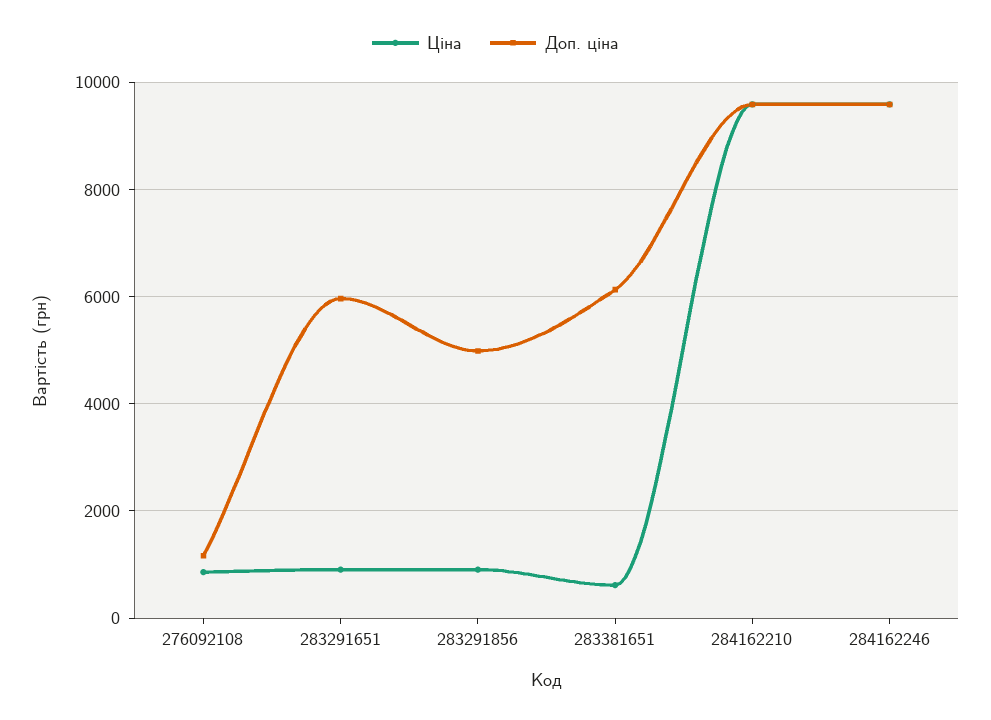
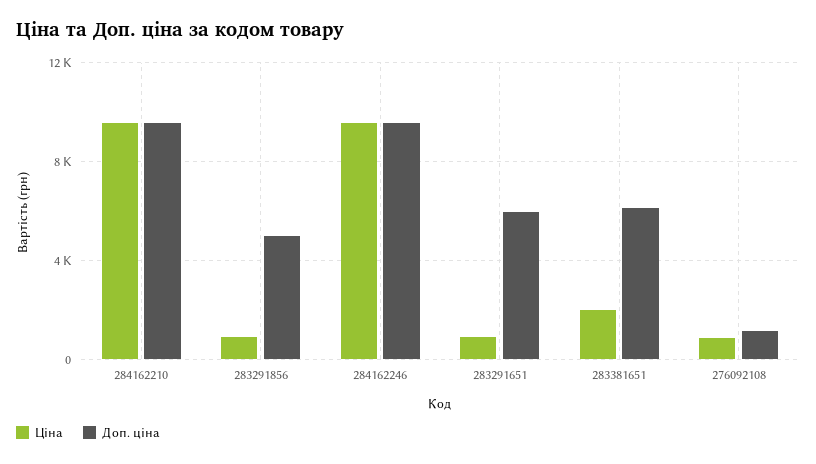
Ціна, 283381651: 600 -> 2000

